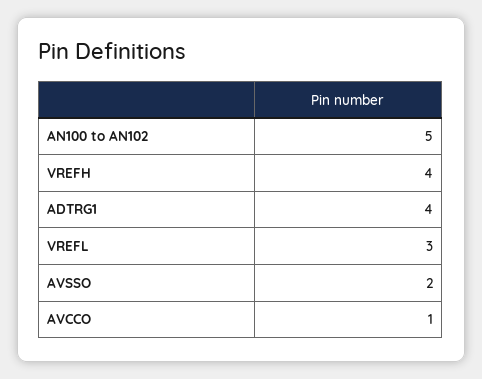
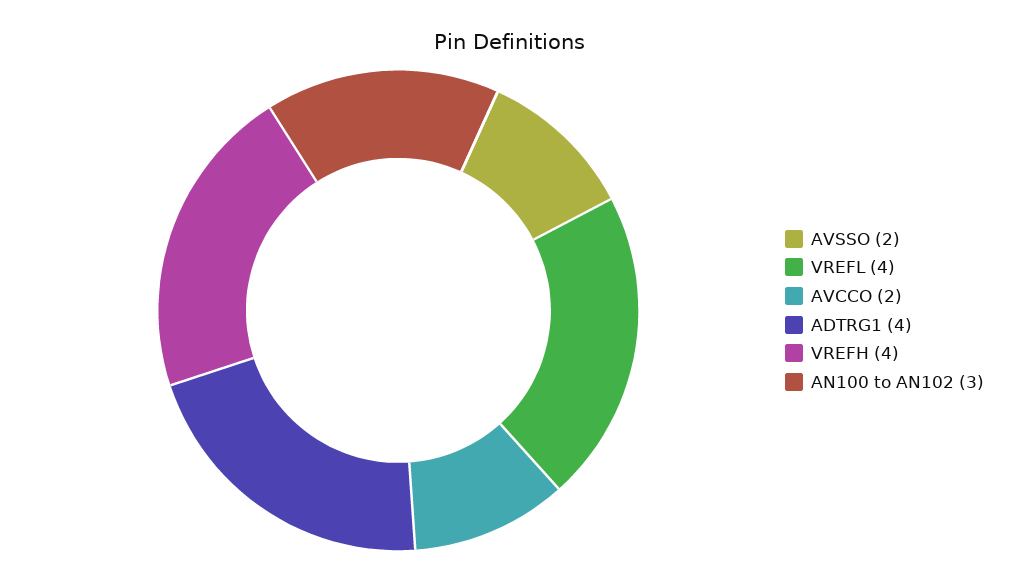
AN100 to AN102: 5 -> 3
VREFL: 3 -> 4
AVCCO: 1 -> 2

